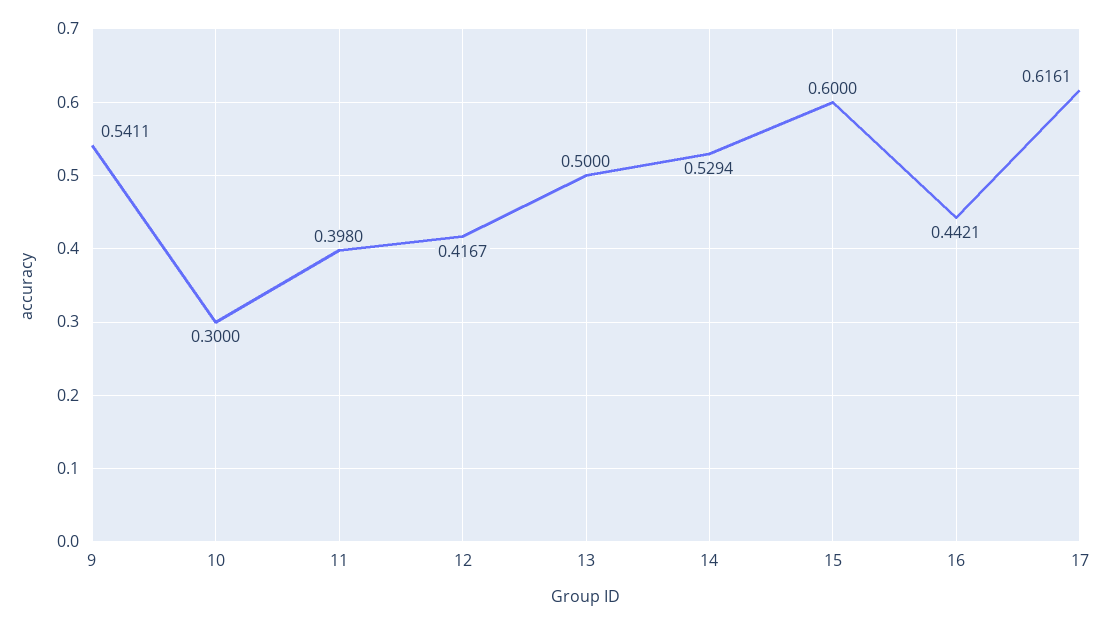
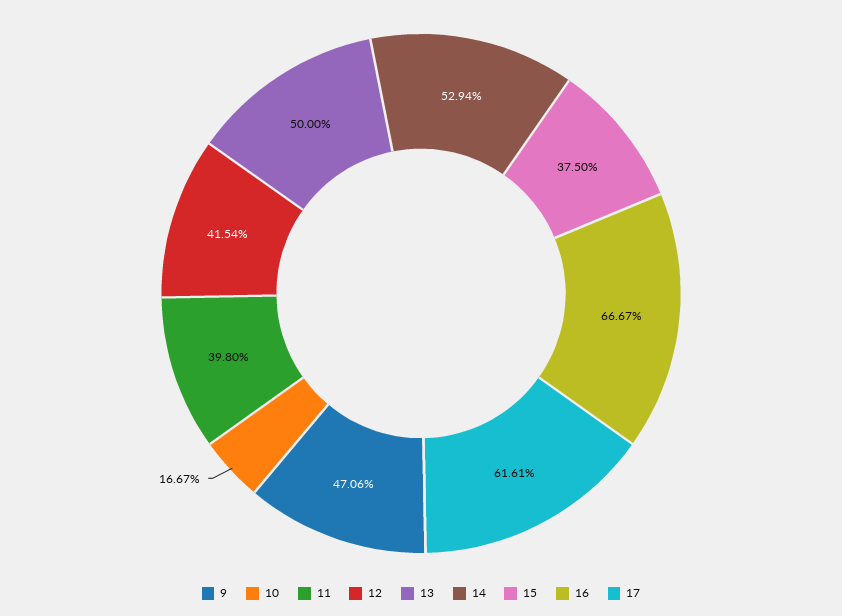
9: 0.5411 -> 0.4706
10: 0.3 -> 0.1667
12: 0.4167 -> 0.4154
15: 0.6 -> 0.375
16: 0.4421 -> 0.6667

